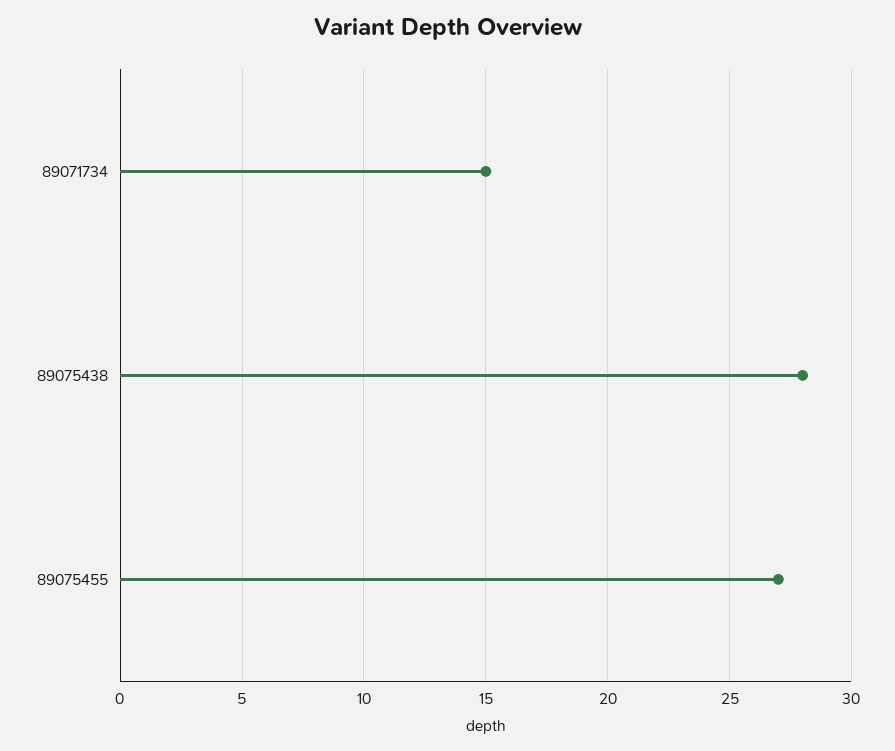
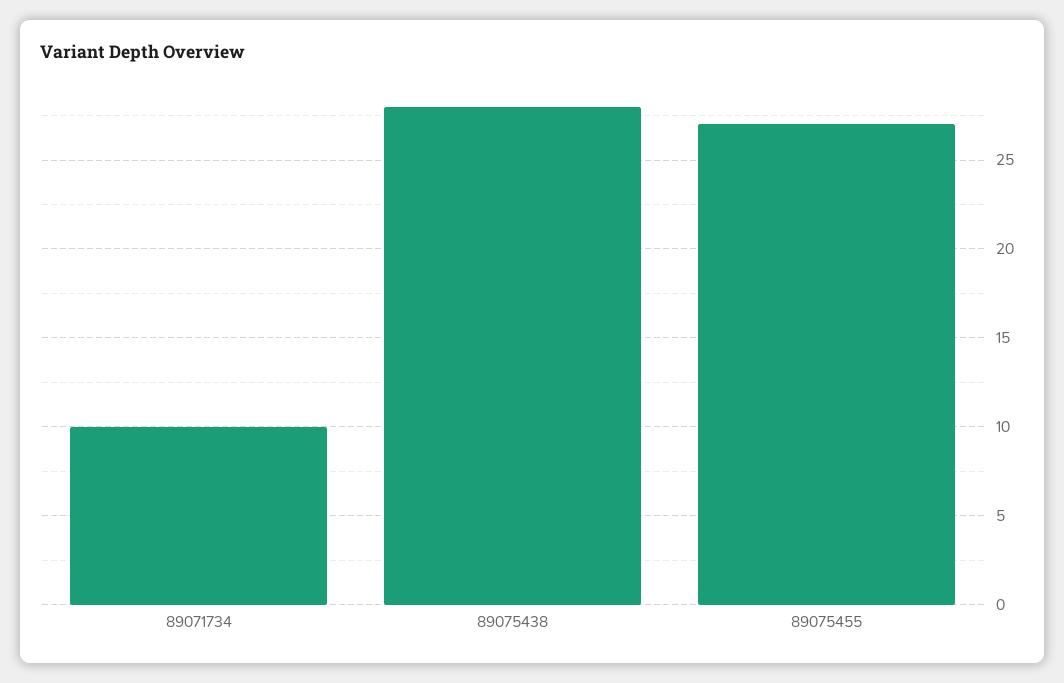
89071734: 15 -> 10

